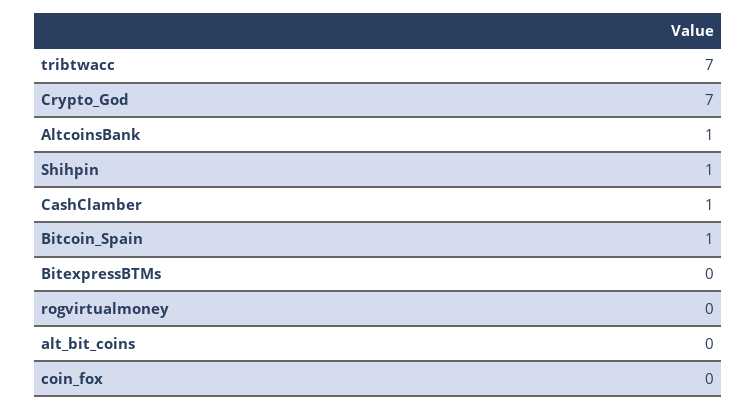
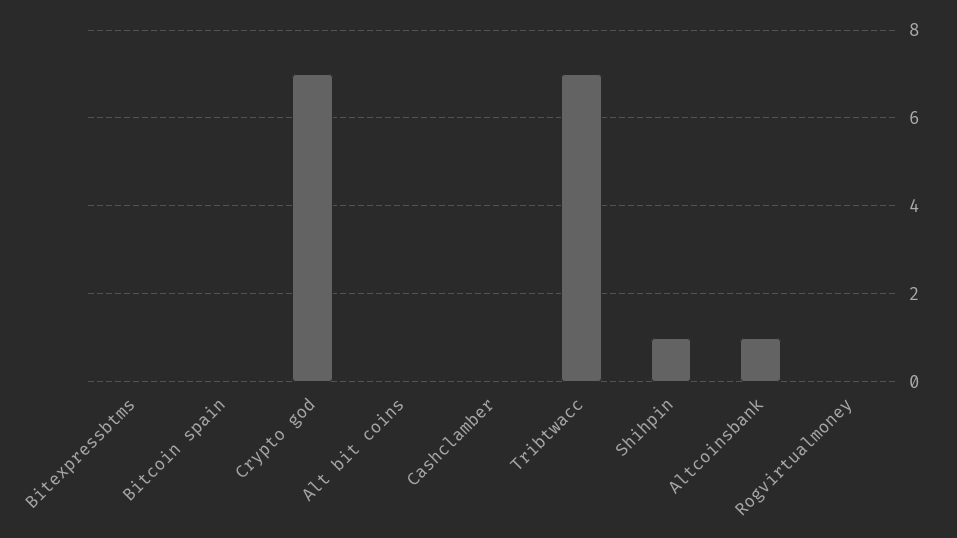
CashClamber: 1 -> 0
Bitcoin_Spain: 1 -> 0
coin_fox: 0 -> none

